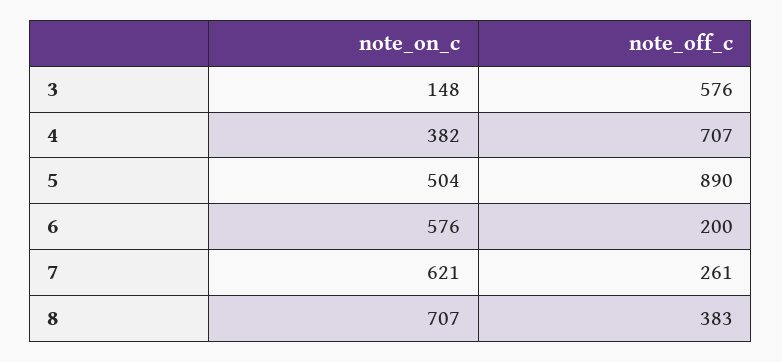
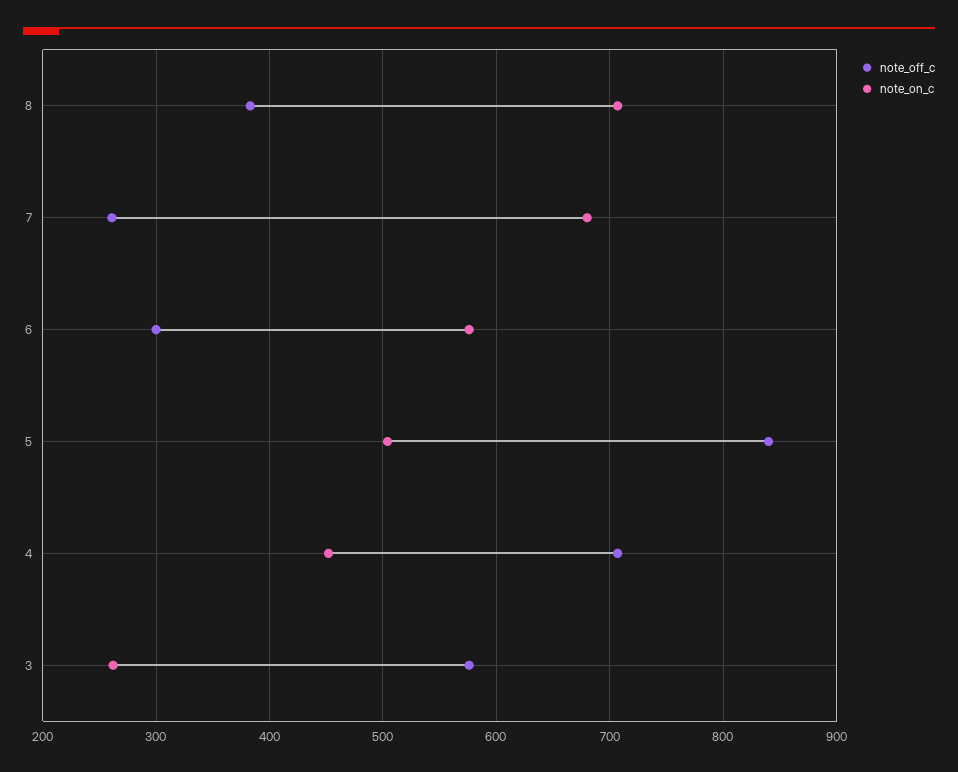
note_on_c, 3: 148 -> 260
note_on_c, 4: 382 -> 450
note_off_c, 5: 890 -> 840
note_off_c, 6: 200 -> 300
note_on_c, 7: 621 -> 680

